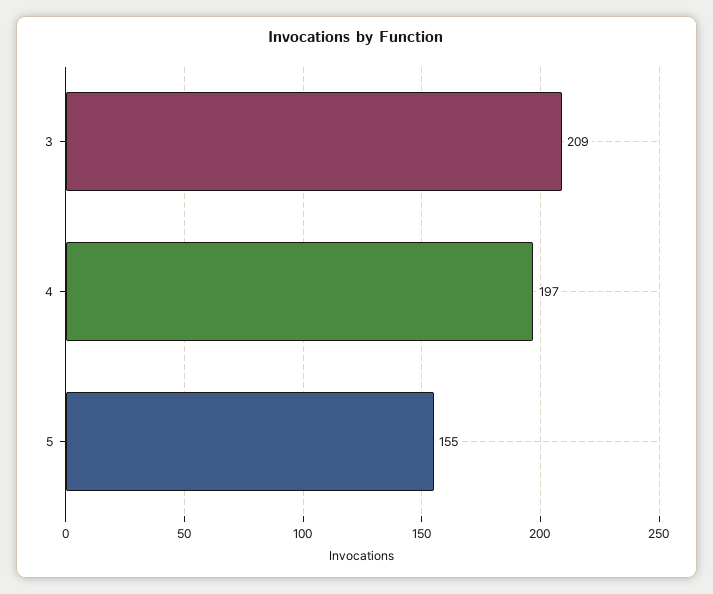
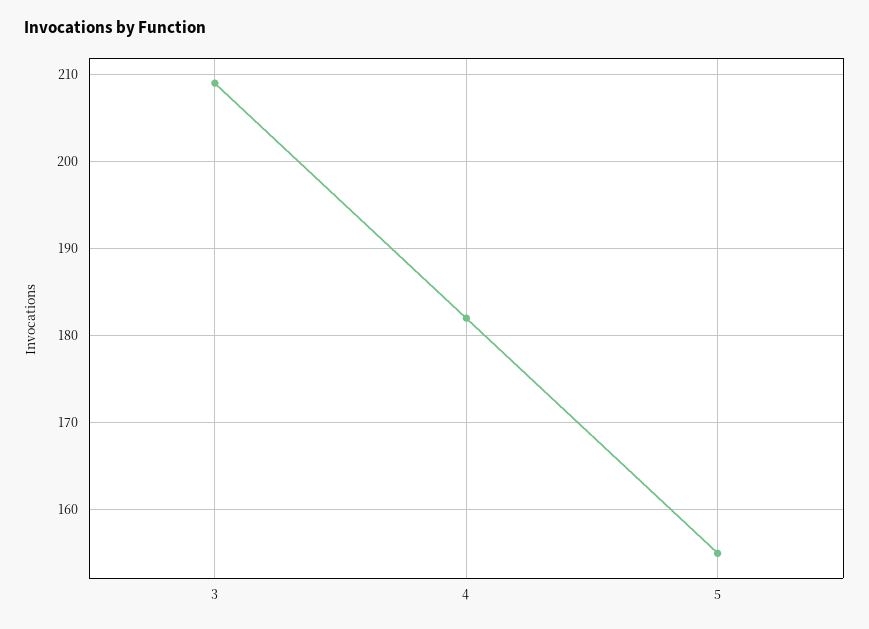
4: 197 -> 182

